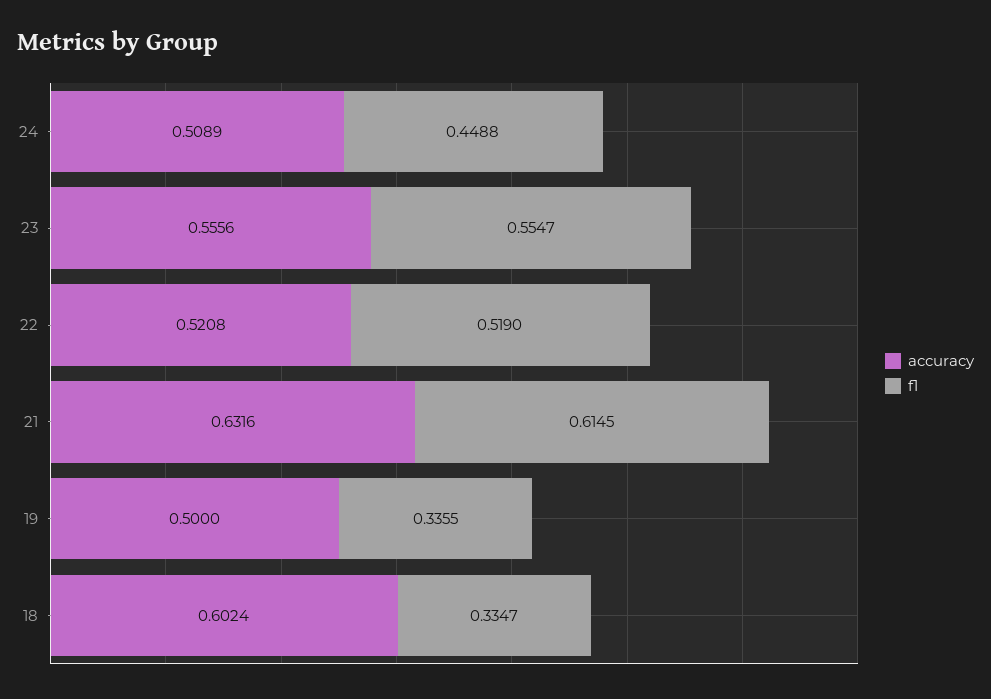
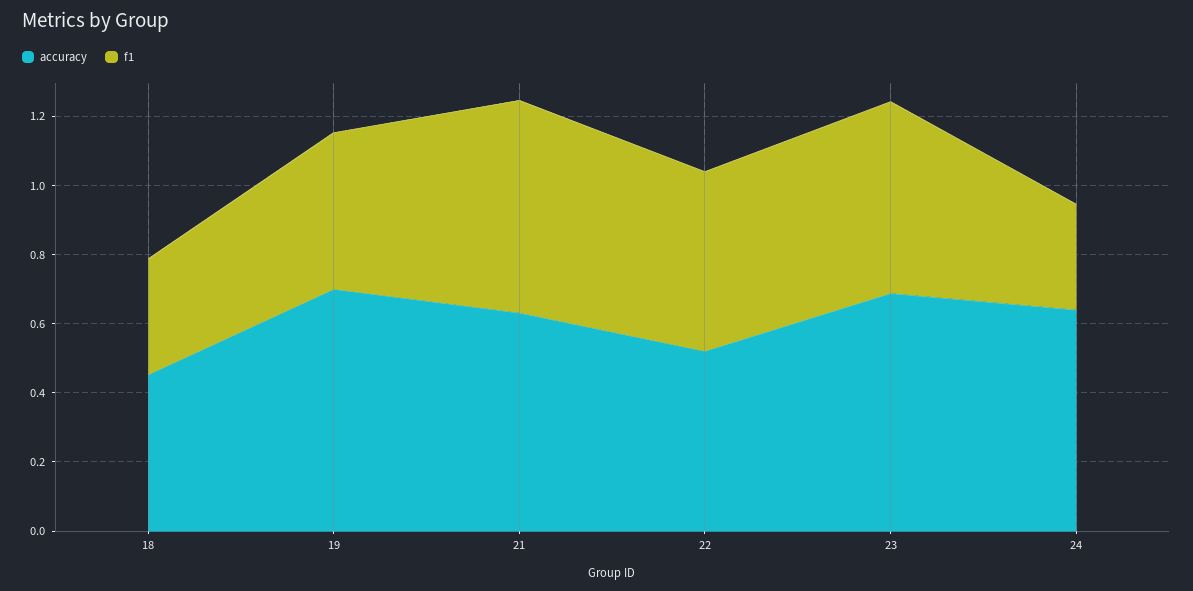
accuracy, 24: 0.5089 -> 0.65
f1, 24: 0.4488 -> 0.3
accuracy, 23: 0.5556 -> 0.7
accuracy, 19: 0.5 -> 0.7
f1, 19: 0.3355 -> 0.45
accuracy, 18: 0.6024 -> 0.45

